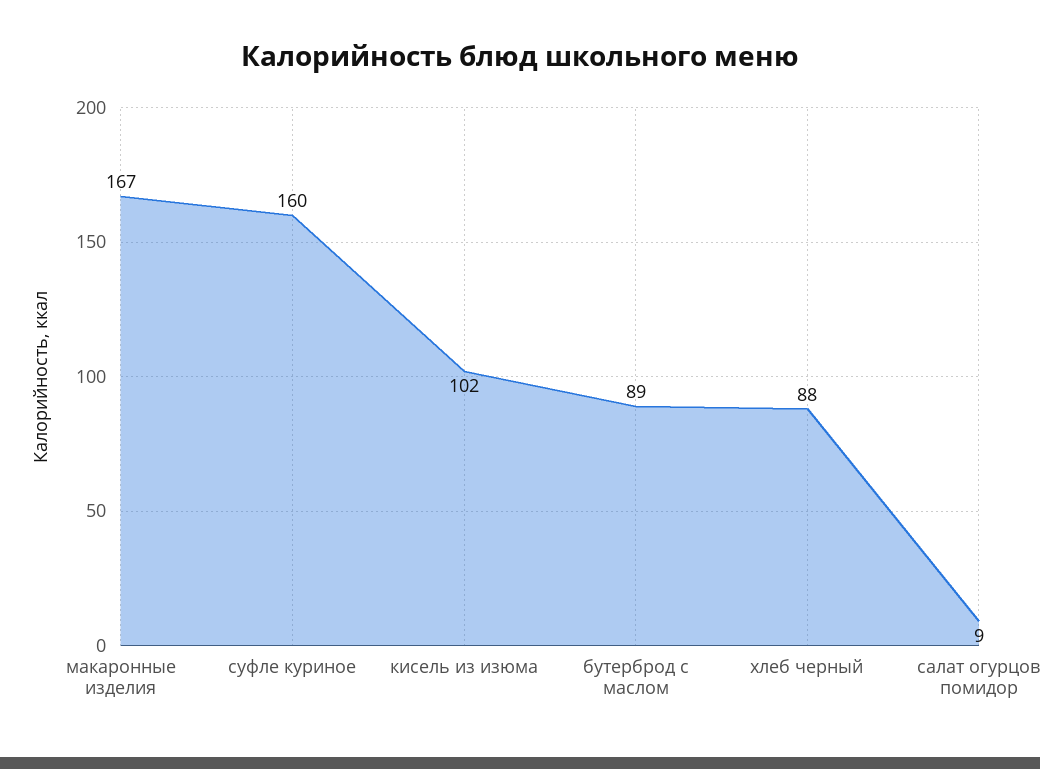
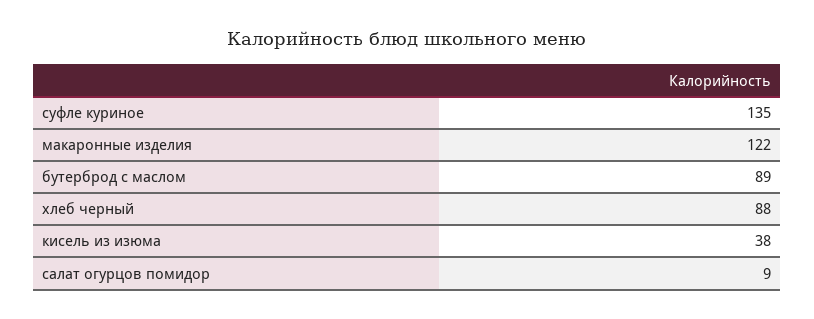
макаронные изделия: 167 -> 122
суфле куриное: 160 -> 135
кисель из изюма: 102 -> 38

